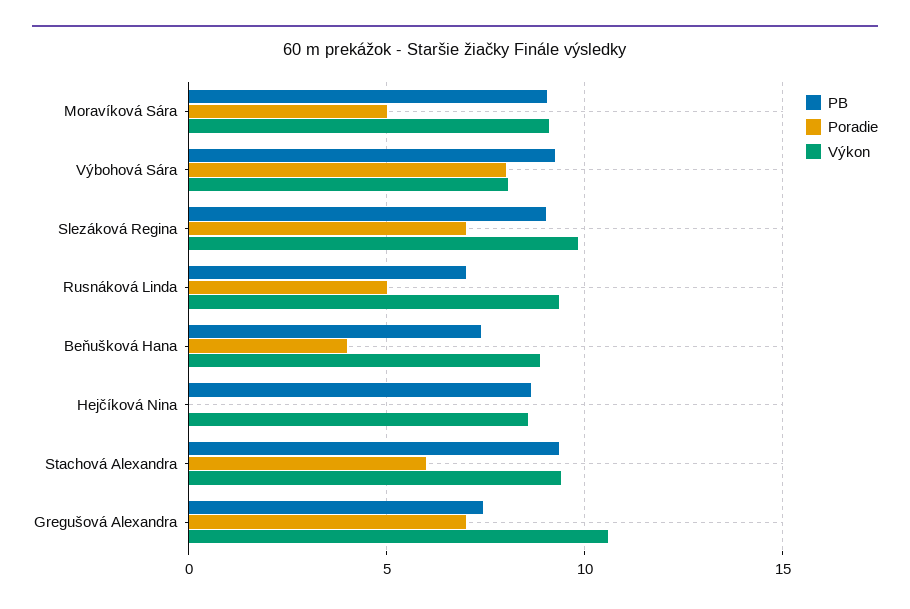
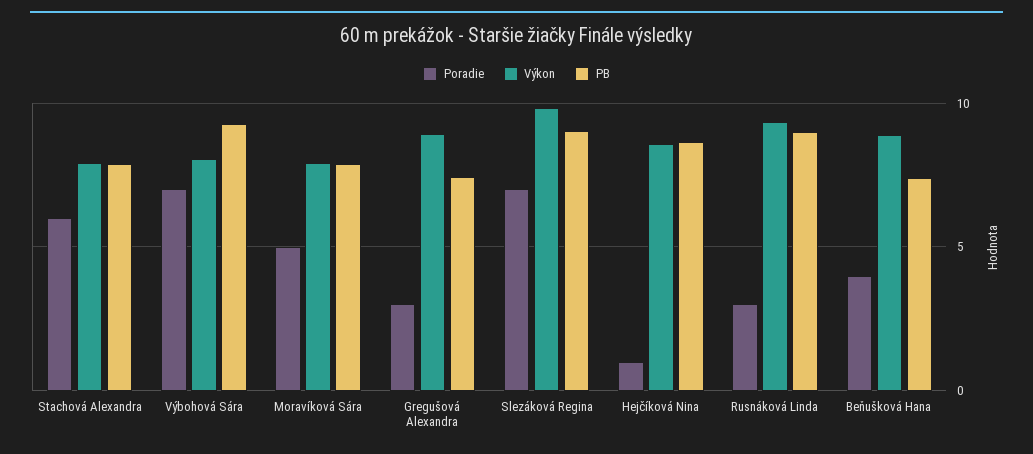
PB, Moravíková Sára: 9 -> 8
Výkon, Moravíková Sára: 9 -> 8
Poradie, Výbohová Sára: 8 -> 7
PB, Rusnáková Linda: 7 -> 9
Poradie, Rusnáková Linda: 5 -> 3
Poradie, Hejčíková Nina: 0 -> 1
PB, Stachová Alexandra: 9.5 -> 8
Výkon, Stachová Alexandra: 9.5 -> 8
Poradie, Gregušová Alexandra: 7 -> 3
Výkon, Gregušová Alexandra: 10.5 -> 9

